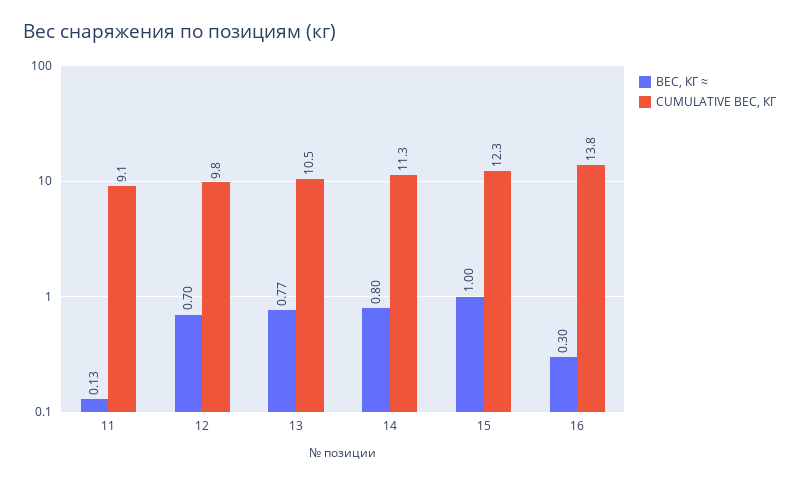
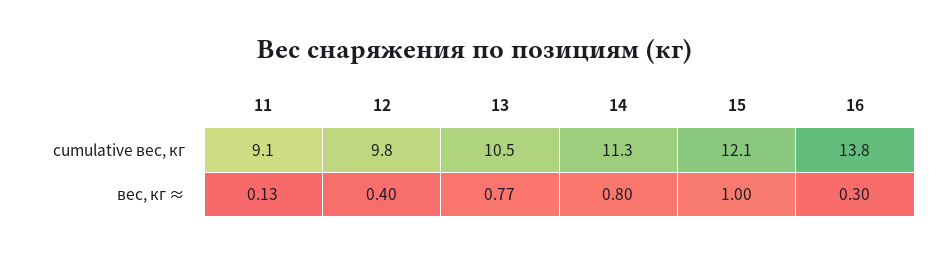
ВЕС, КГ ≈, 12: 0.7 -> 0.4
CUMULATIVE ВЕС, КГ, 15: 12.3 -> 12.1

